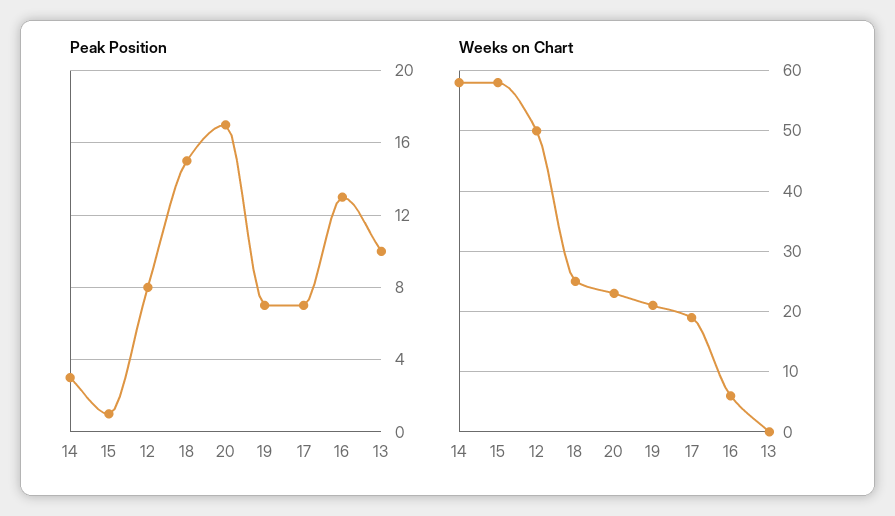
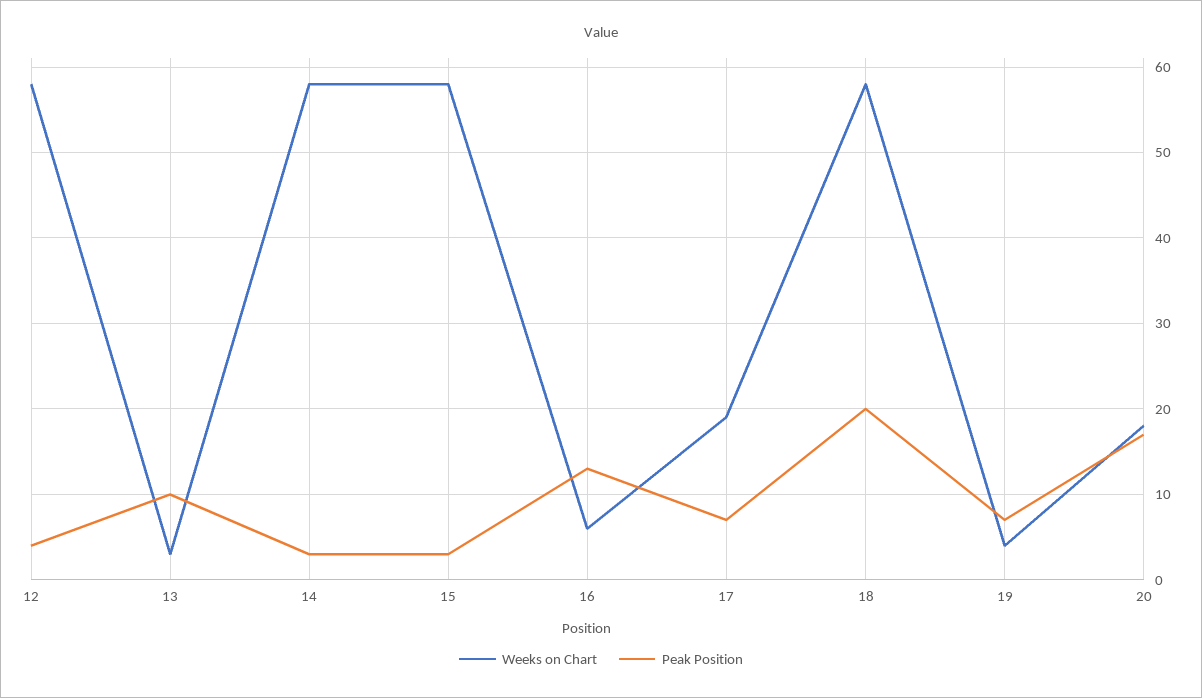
Peak Position, 15: 1 -> 3
Peak Position, 12: 8 -> 4
Peak Position, 18: 15 -> 20
Weeks on Chart, 12: 50 -> 58
Weeks on Chart, 18: 25 -> 58
Weeks on Chart, 20: 23 -> 18
Weeks on Chart, 19: 21 -> 4
Weeks on Chart, 13: 0 -> 3

